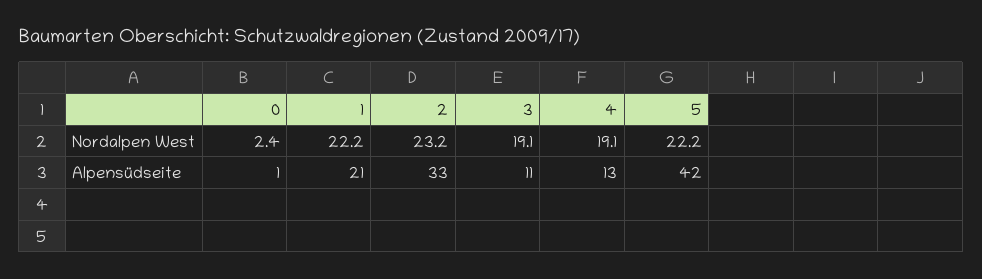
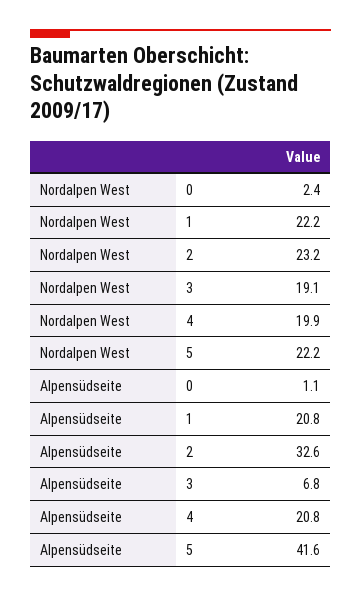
4, Nordalpen West: 19.1 -> 19.9
3, Alpensüdseite: 11 -> 6.8
4, Alpensüdseite: 13 -> 20.8

